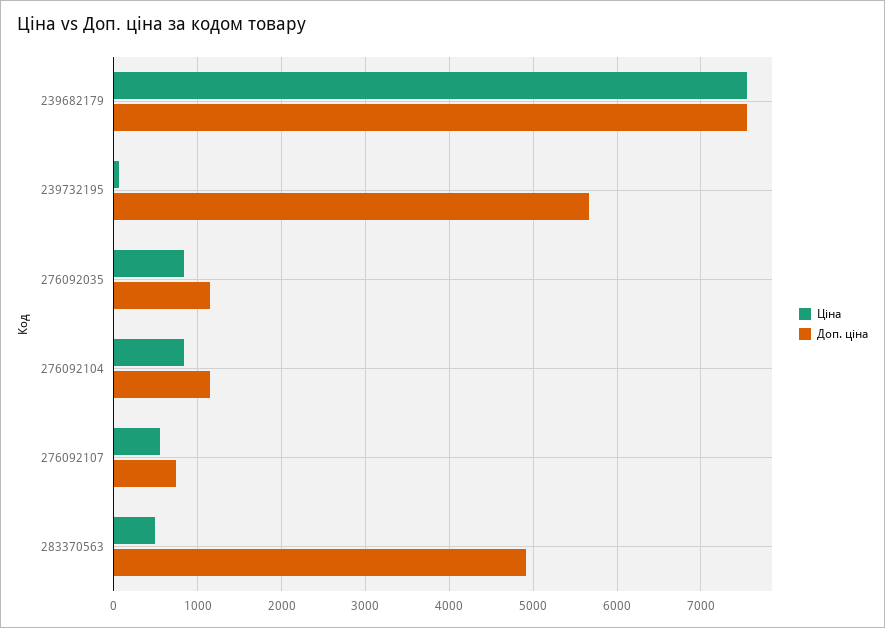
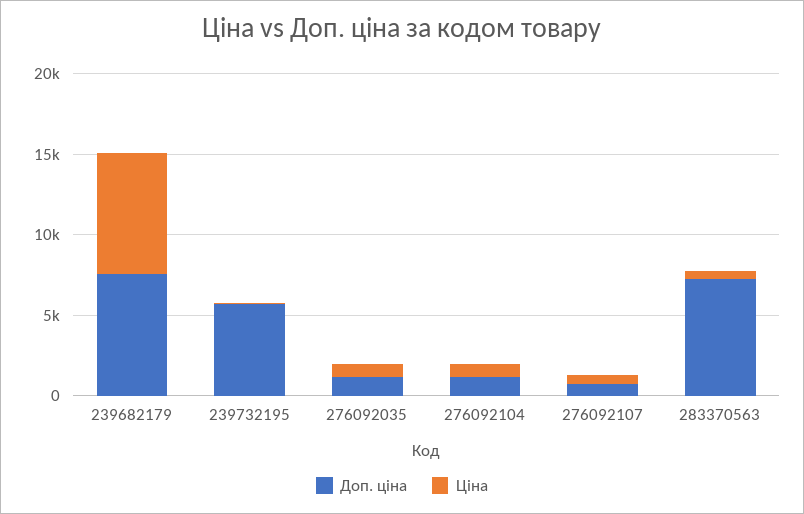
Доп. ціна, 283370563: 4900 -> 7000

